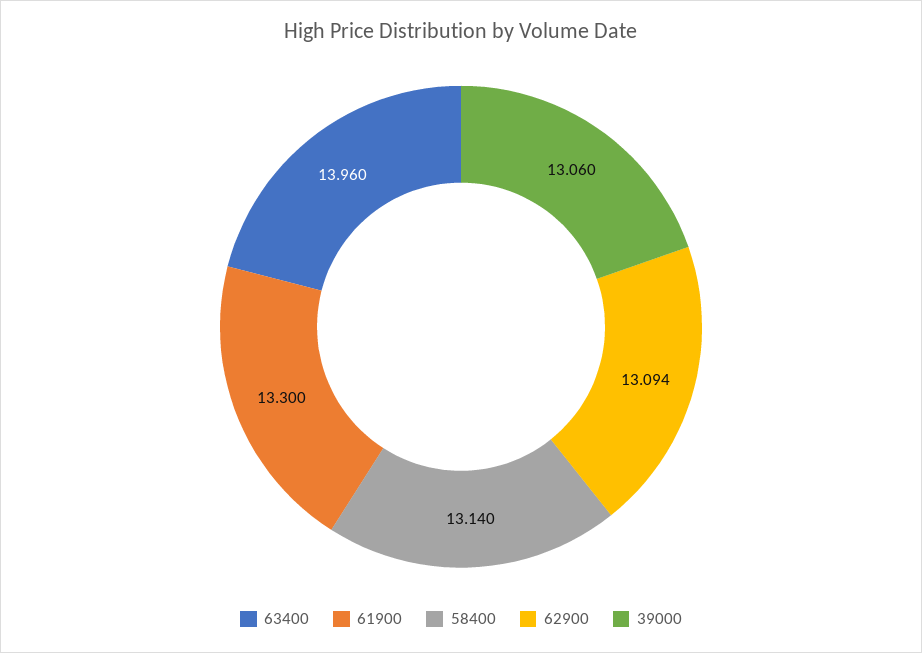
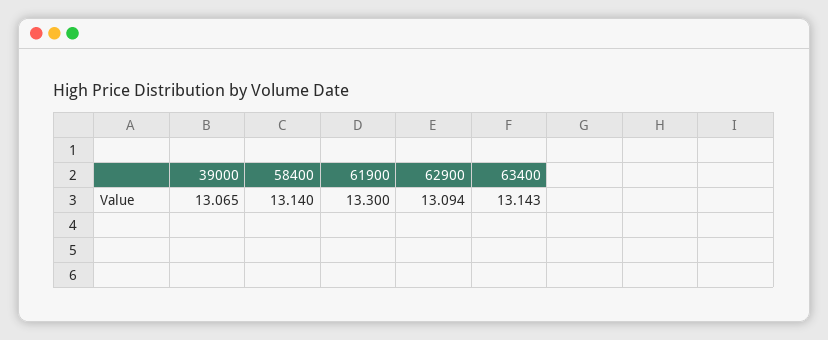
63400: 13.96 -> 13.143
39000: 13.06 -> 13.065

